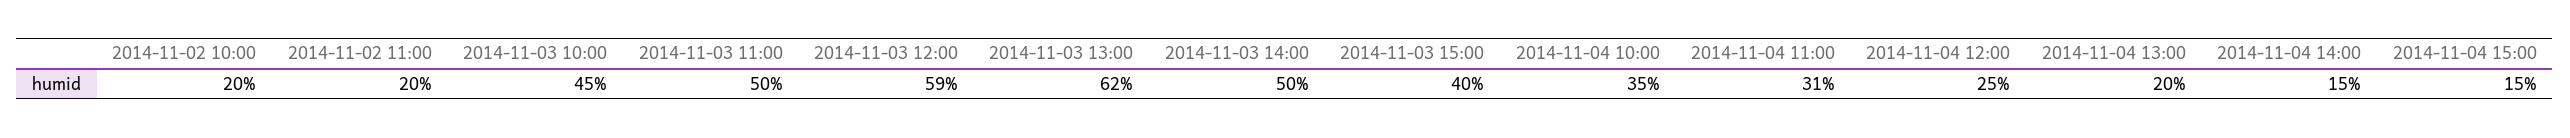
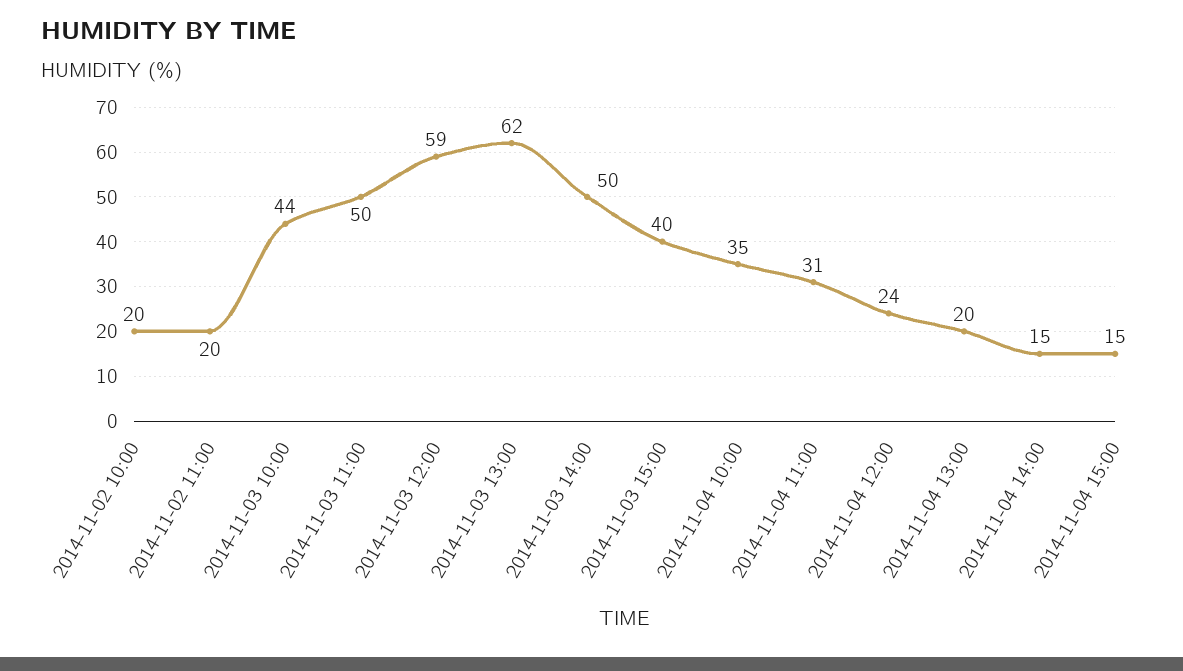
2014-11-03 10:00: 45 -> 44
2014-11-04 12:00: 25 -> 24

